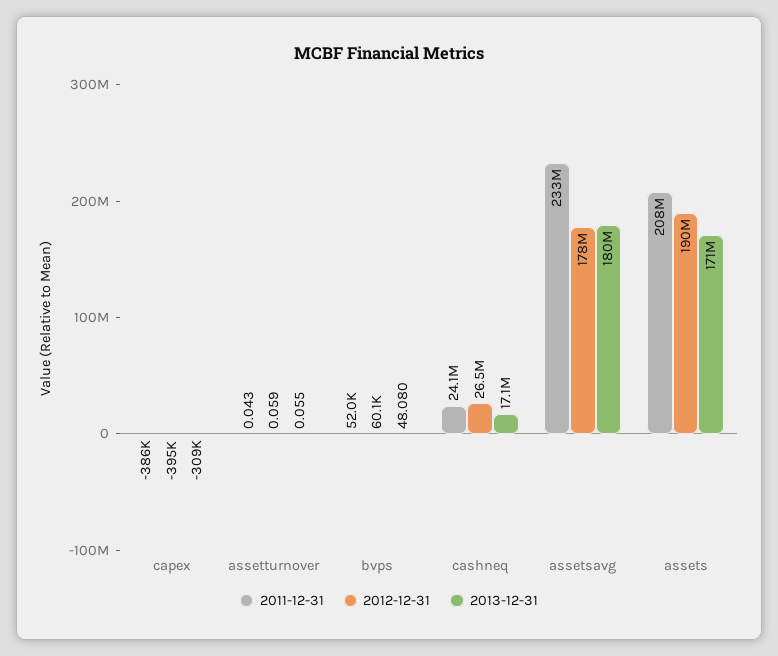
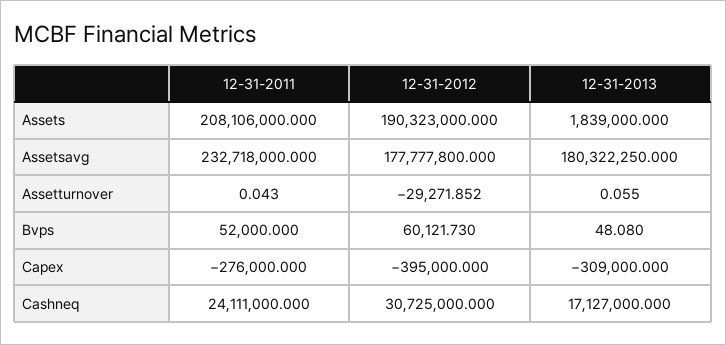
2011-12-31, capex: -386000 -> -276000
2012-12-31, assetturnover: 0.059 -> -29271.852
2012-12-31, cashneq: 26500000 -> 30725000
2013-12-31, assets: 171000000 -> 1839000

